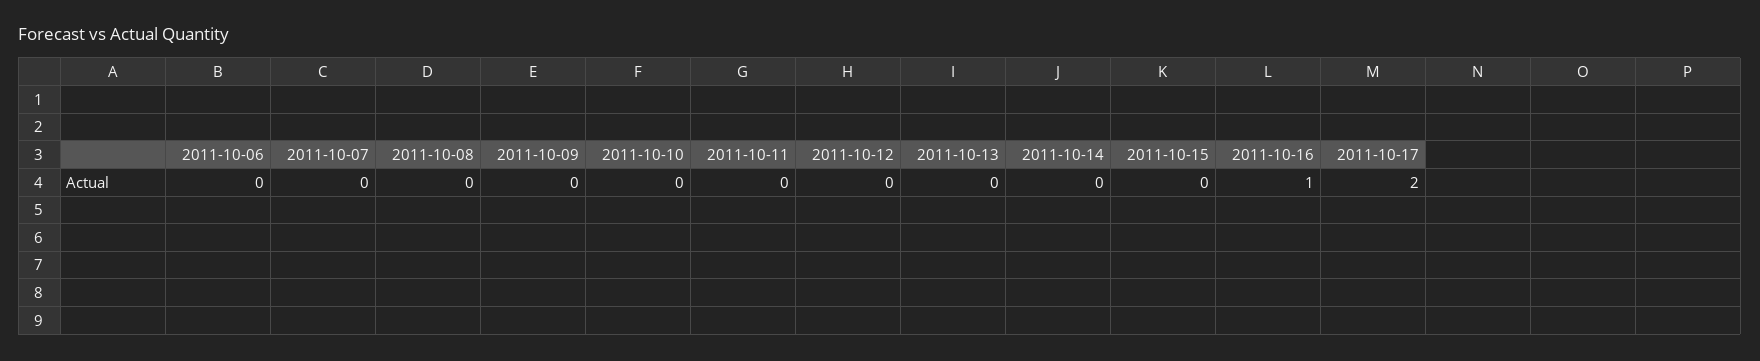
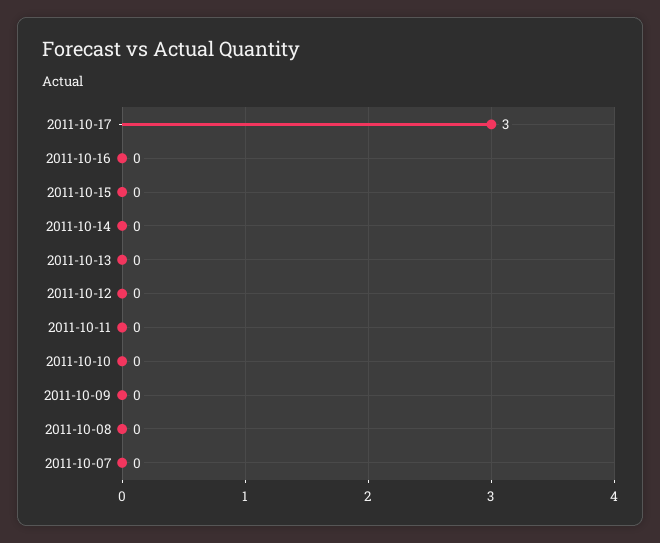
2011-10-06: 0 -> none
2011-10-16: 1 -> 0
2011-10-17: 2 -> 3

